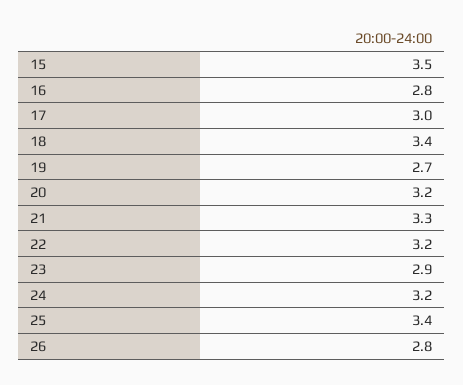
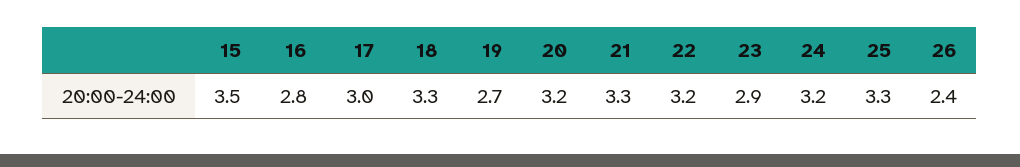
18: 3.4 -> 3.3
25: 3.4 -> 3.3
26: 2.8 -> 2.4

